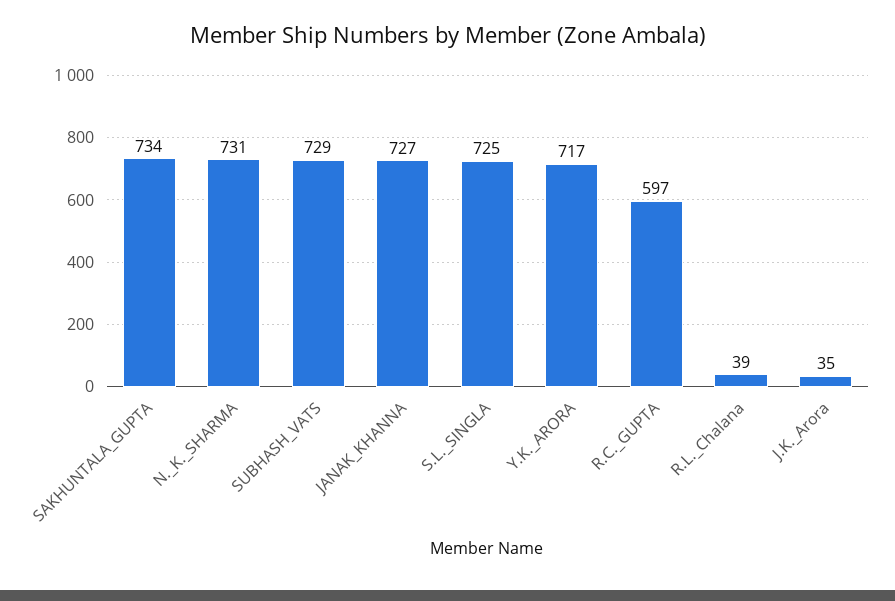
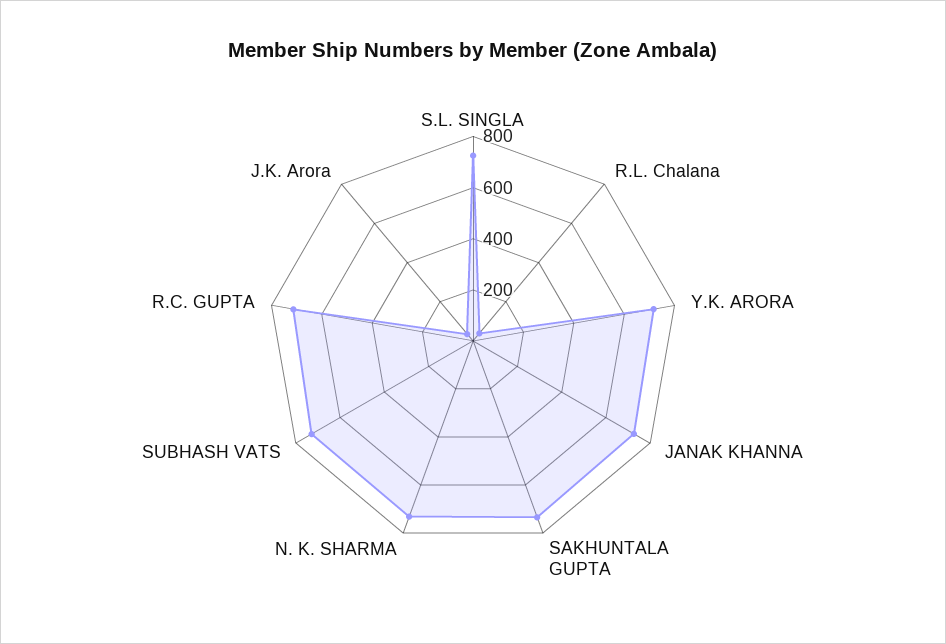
R.C._GUPTA: 597 -> 700

